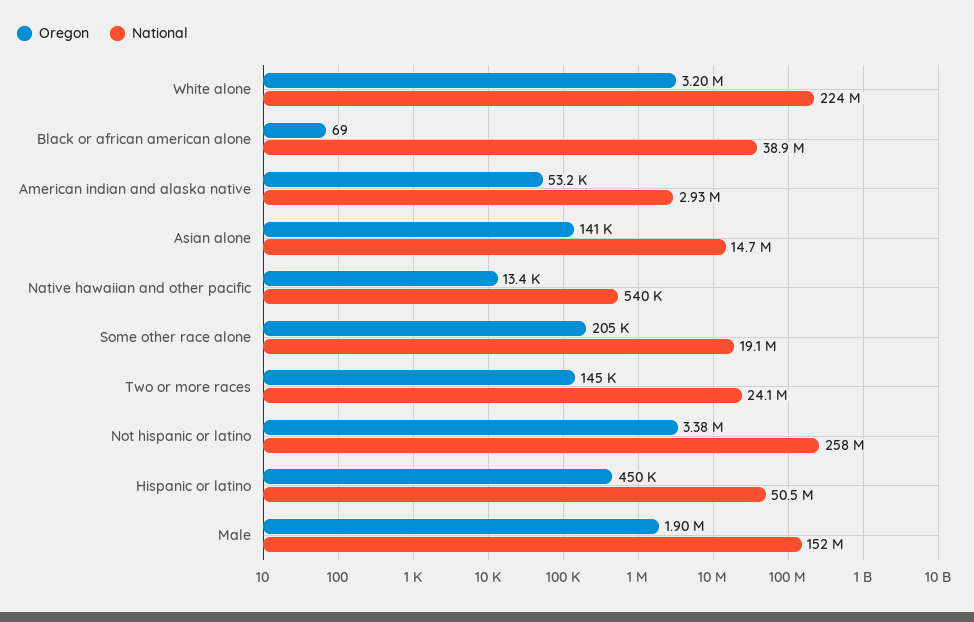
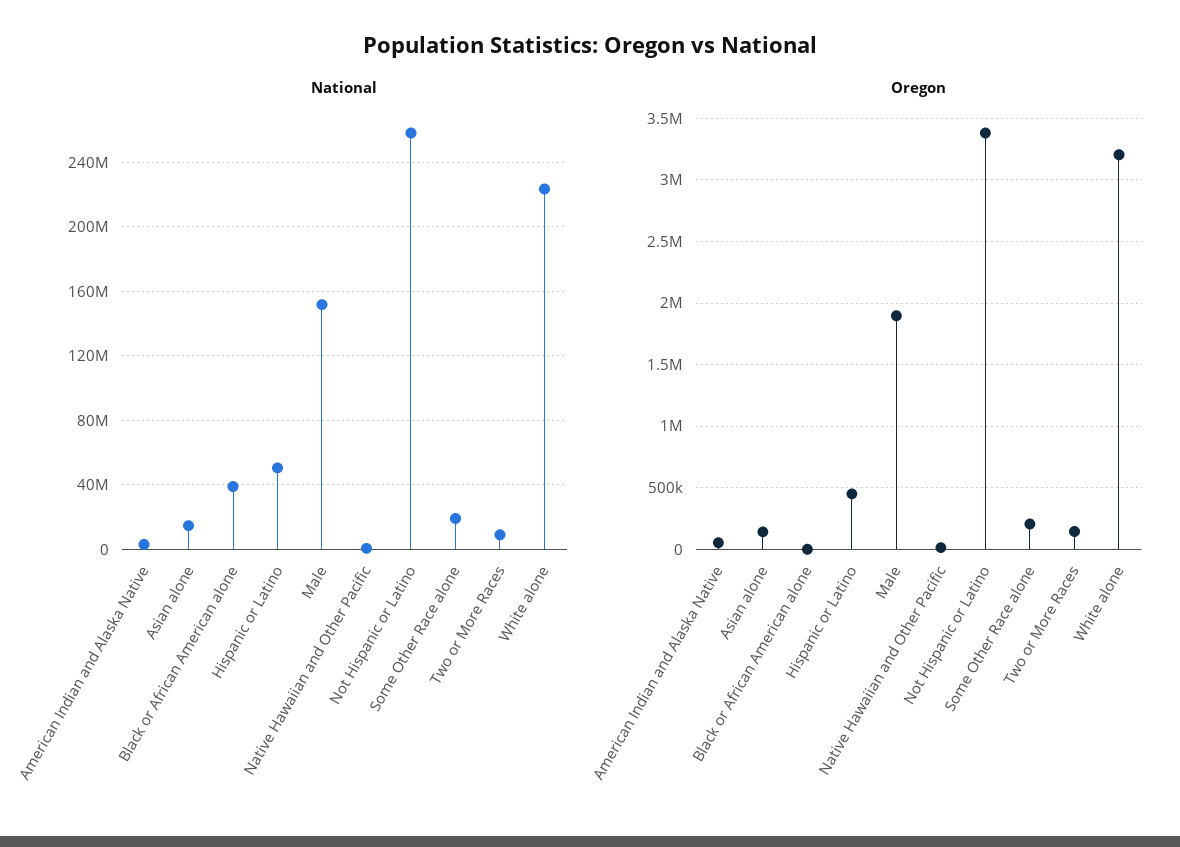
National, Two or more races: 24100000 -> 10000000

